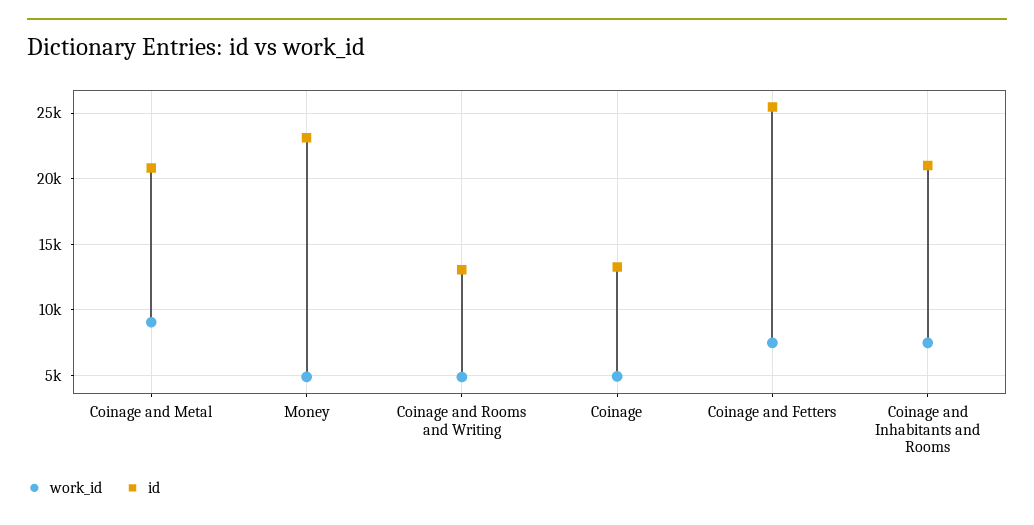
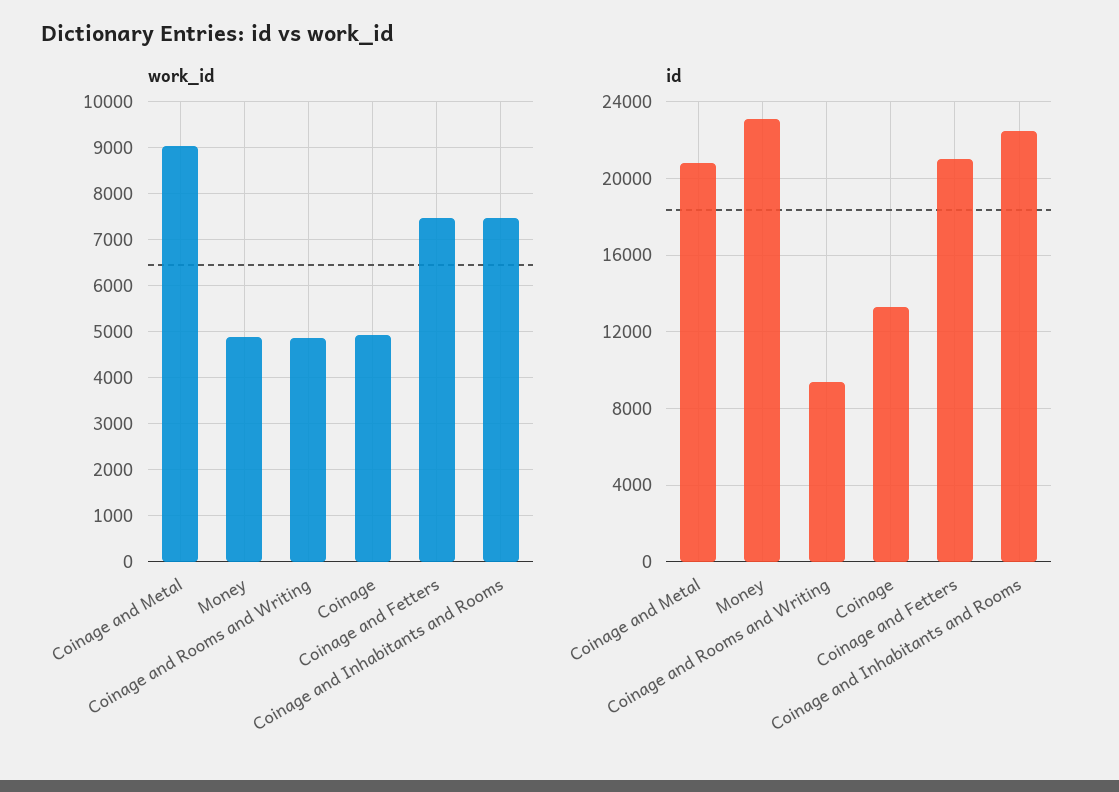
id, Coinage and Rooms and Writing: 13000 -> 9500
id, Coinage and Fetters: 25500 -> 21000
id, Coinage and Inhabitants and Rooms: 21000 -> 22500

